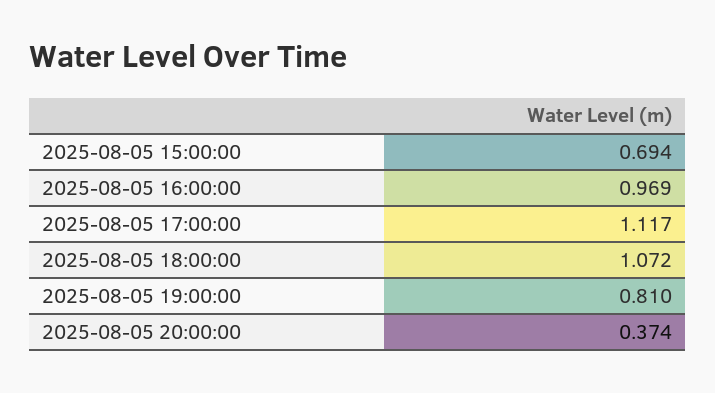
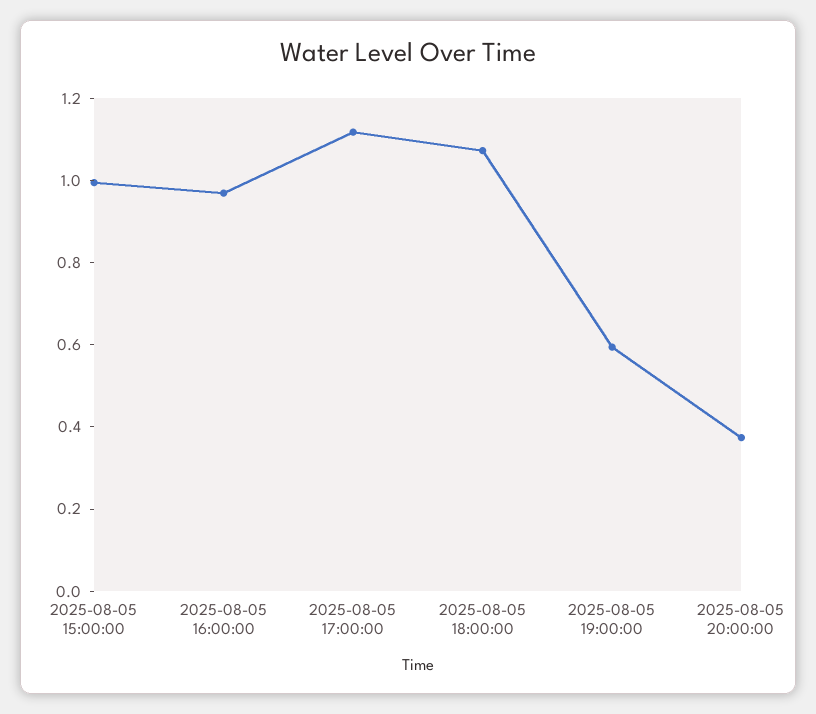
2025-08-05 15:00:00: 0.694 -> 1
2025-08-05 19:00:00: 0.81 -> 0.6

